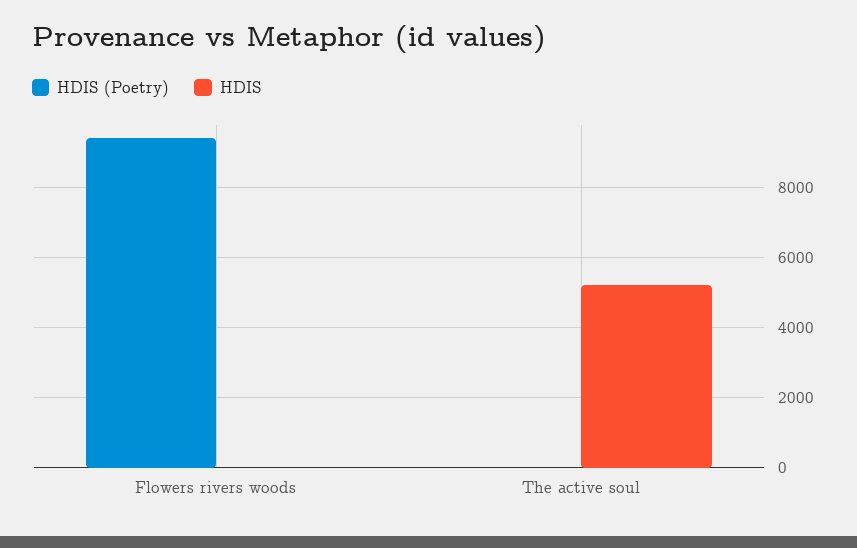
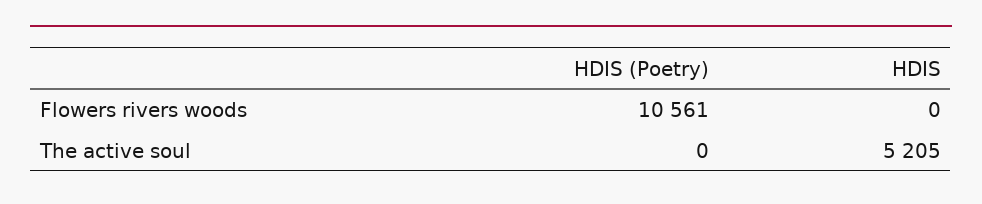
HDIS (Poetry), Flowers rivers woods: 9400 -> 10561

